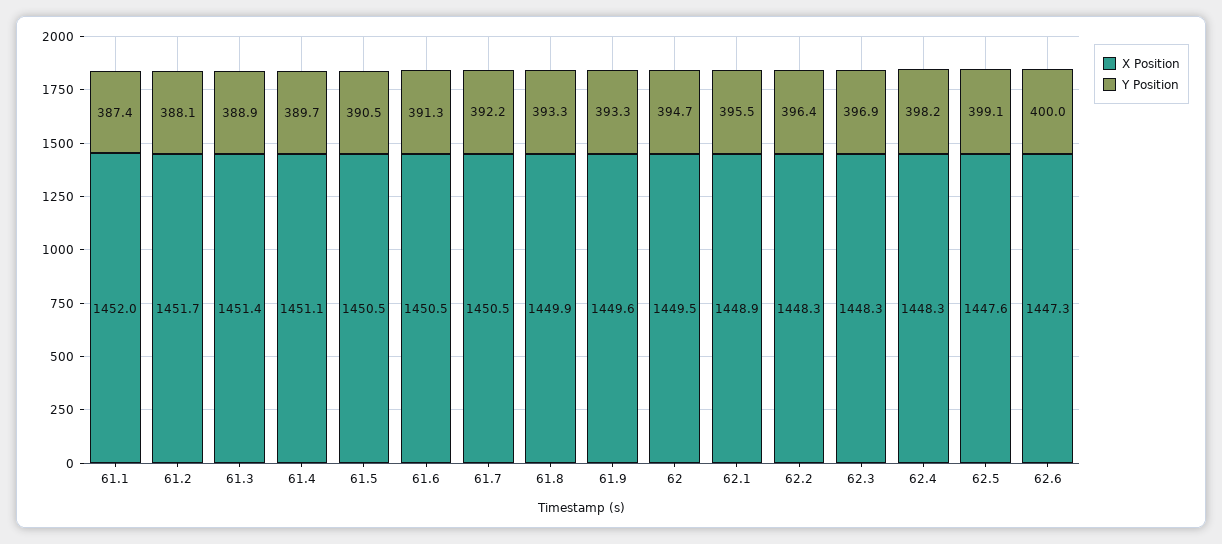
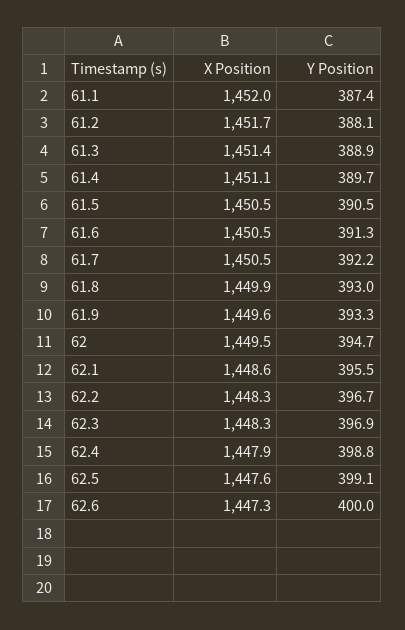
Y Position, 61.8: 393.3 -> 393
X Position, 62.1: 1448.9 -> 1448.6
Y Position, 62.2: 396.4 -> 396.7
X Position, 62.4: 1448.3 -> 1447.9
Y Position, 62.4: 398.2 -> 398.8

